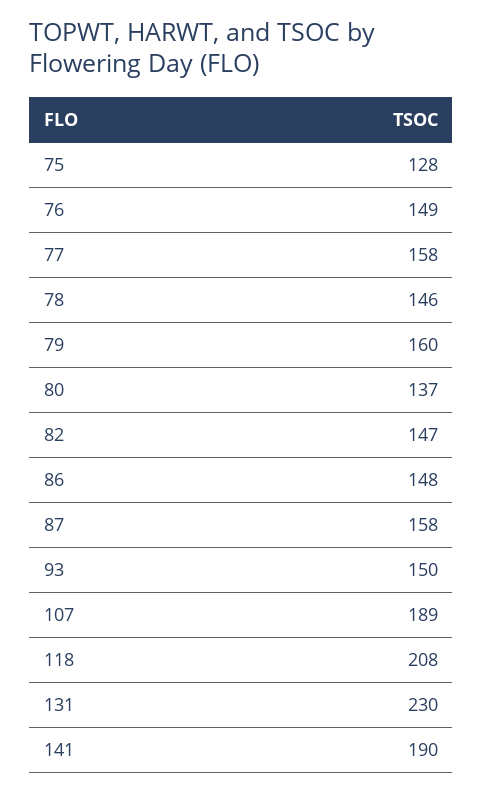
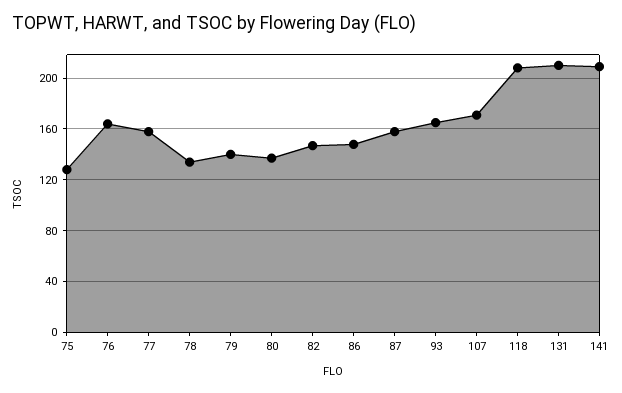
76: 149 -> 165
78: 146 -> 135
79: 160 -> 140
93: 150 -> 165
107: 189 -> 170
131: 230 -> 210
141: 190 -> 210

